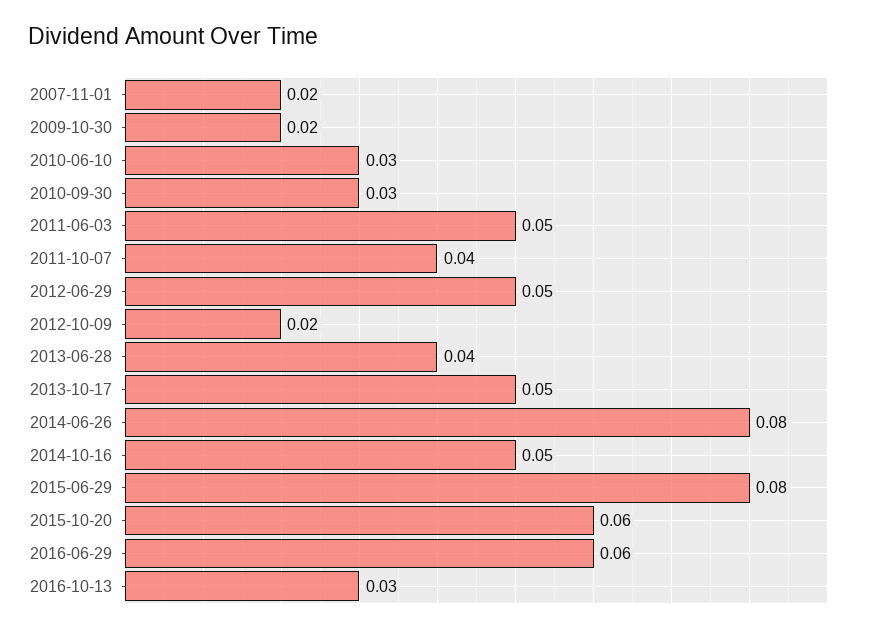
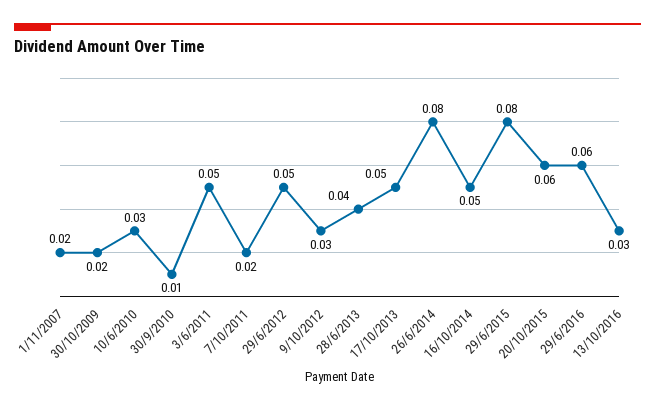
2010-09-30: 0.03 -> 0.01
2011-10-07: 0.04 -> 0.02
2012-10-09: 0.02 -> 0.03

